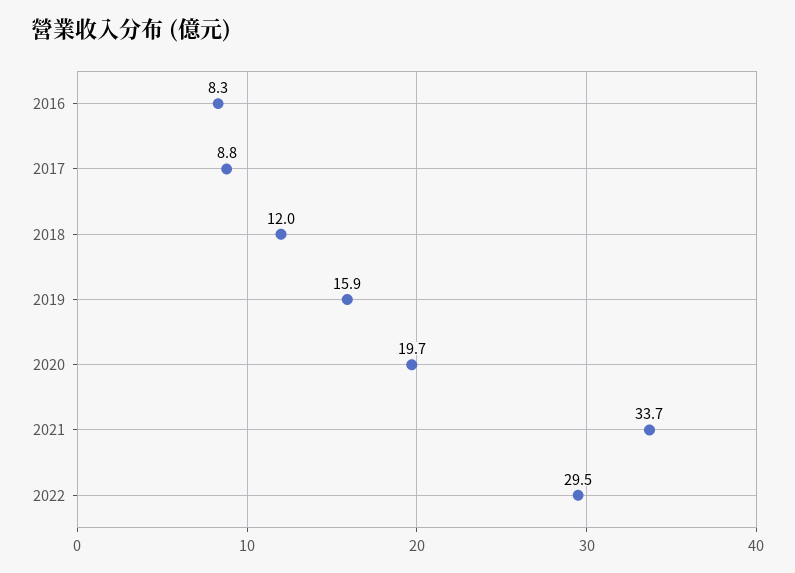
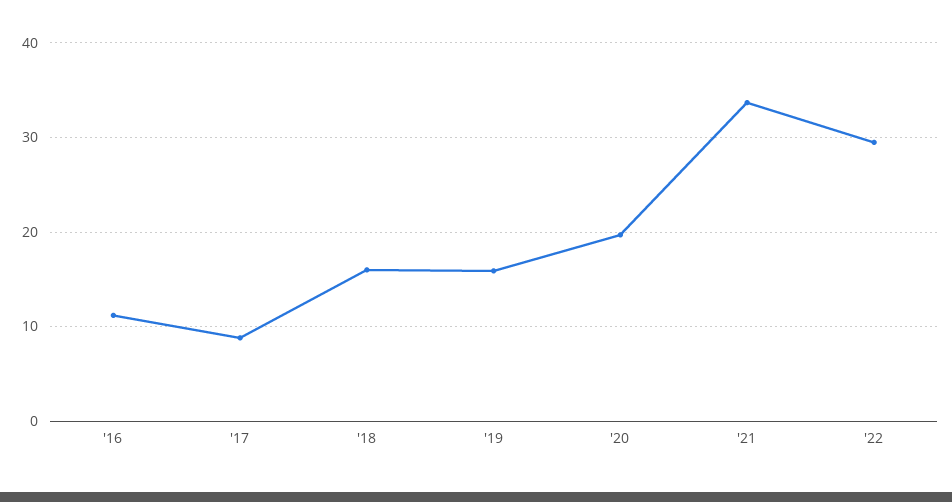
2016: 8.3 -> 11
2018: 12 -> 16

